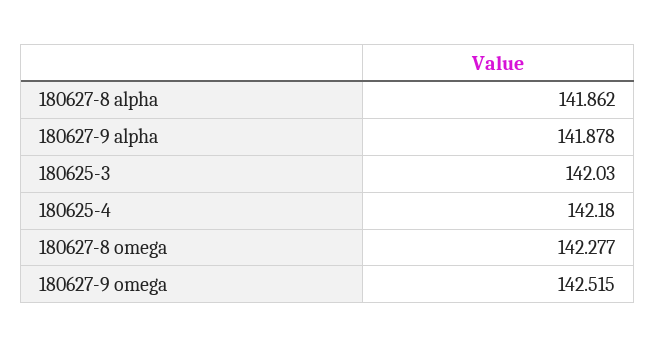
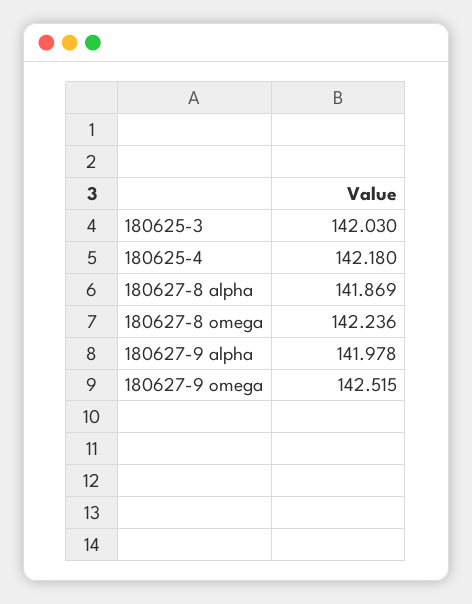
180627-8 alpha: 141.862 -> 141.869
180627-9 alpha: 141.878 -> 141.978
180627-8 omega: 142.277 -> 142.236

